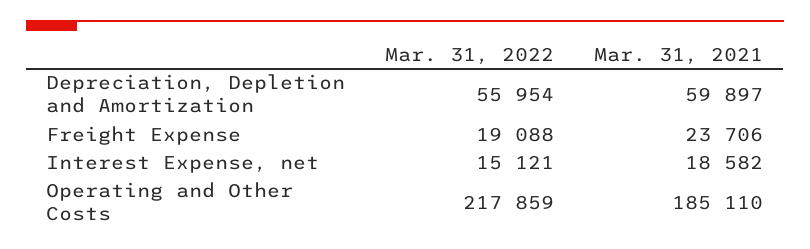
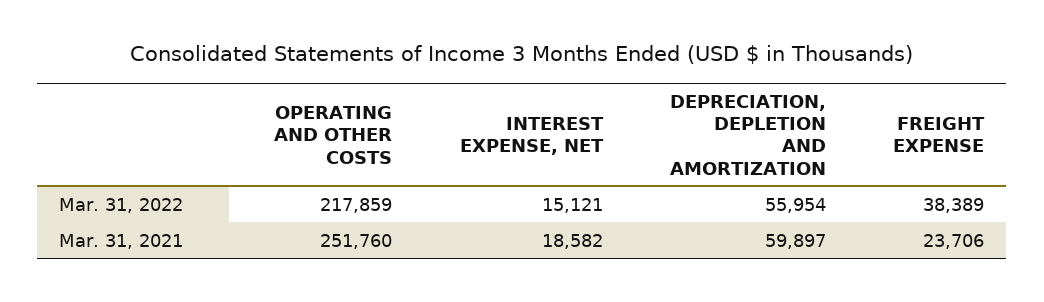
Mar. 31, 2022, Freight Expense: 19088 -> 38389
Mar. 31, 2021, Operating and Other Costs: 185110 -> 251760

